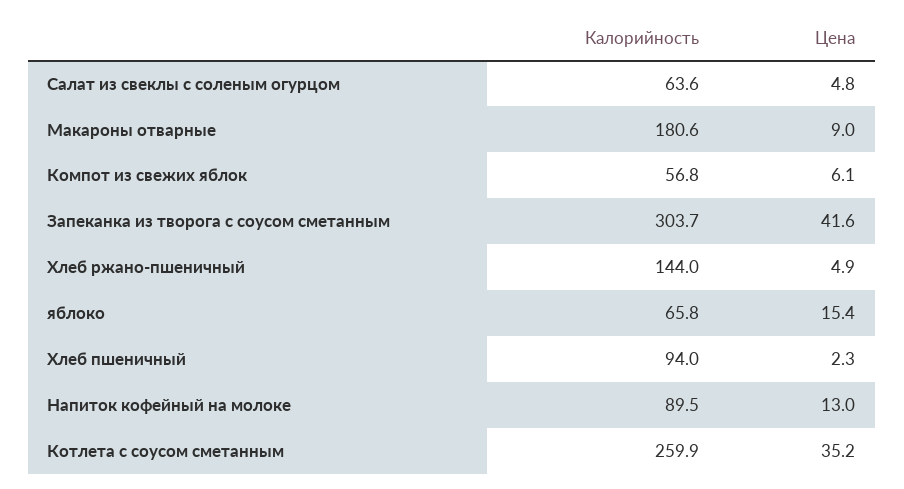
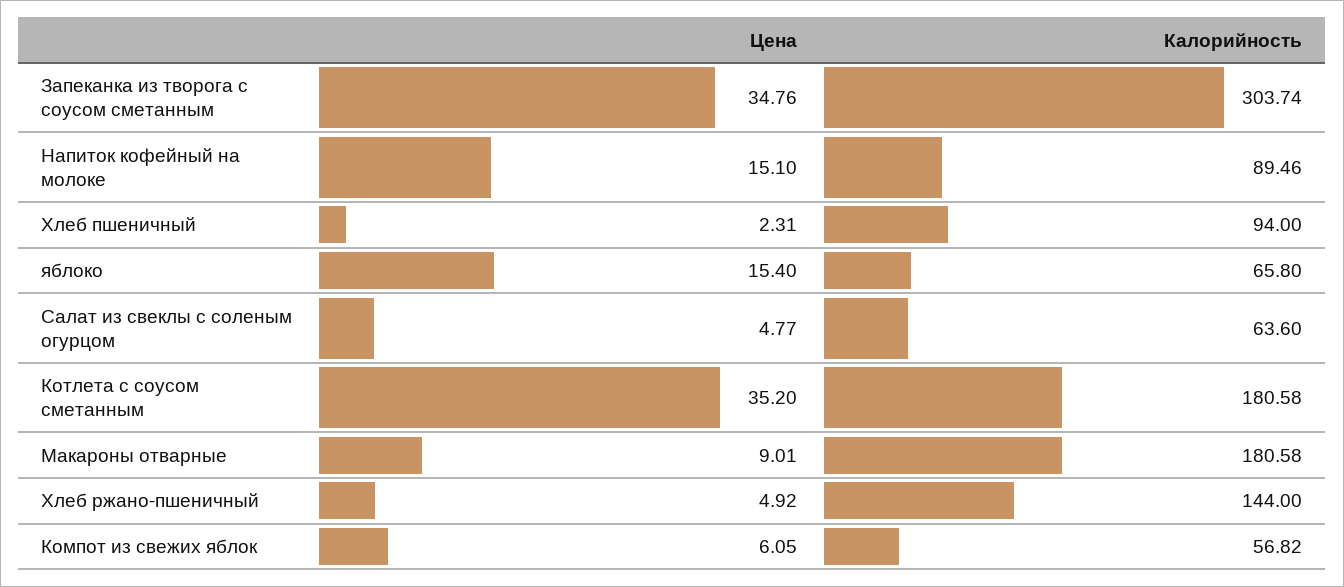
Цена, Запеканка из творога с соусом сметанным: 41.6 -> 34.76
Цена, Напиток кофейный на молоке: 13 -> 15.1
Калорийность, Котлета с соусом сметанным: 259.9 -> 180.58

